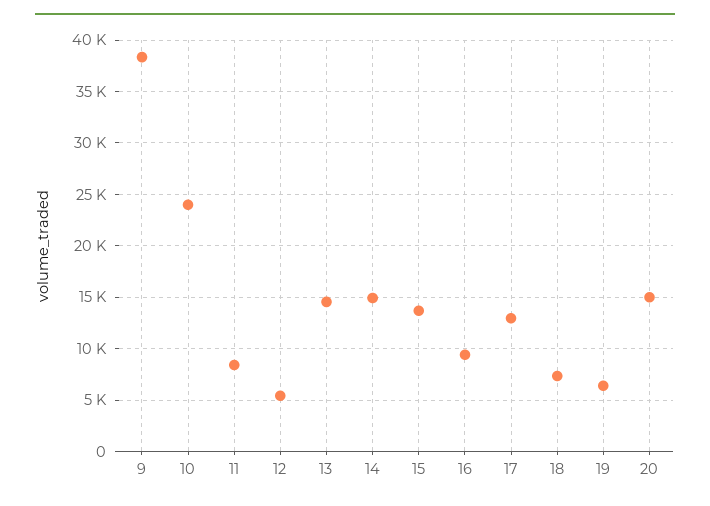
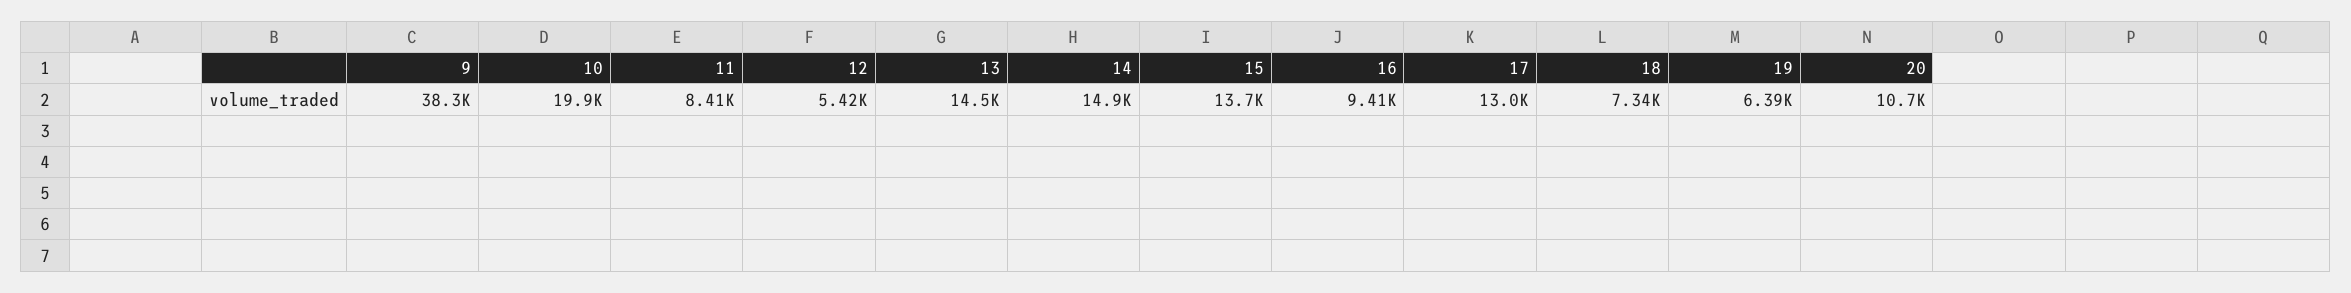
10: 24000 -> 19900
20: 15000 -> 10700

